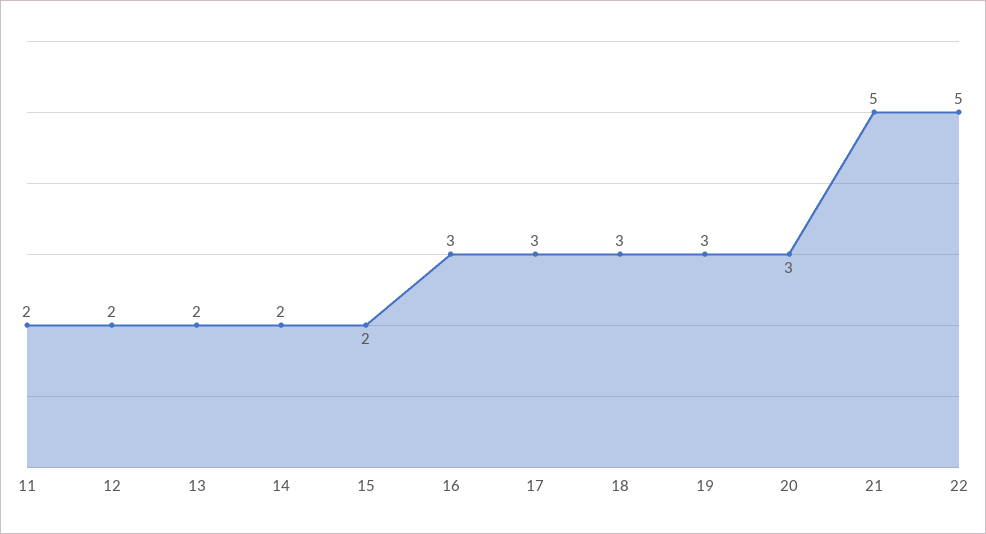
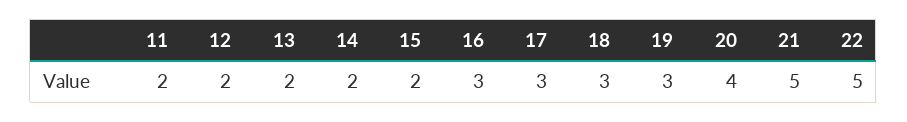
20: 3 -> 4

